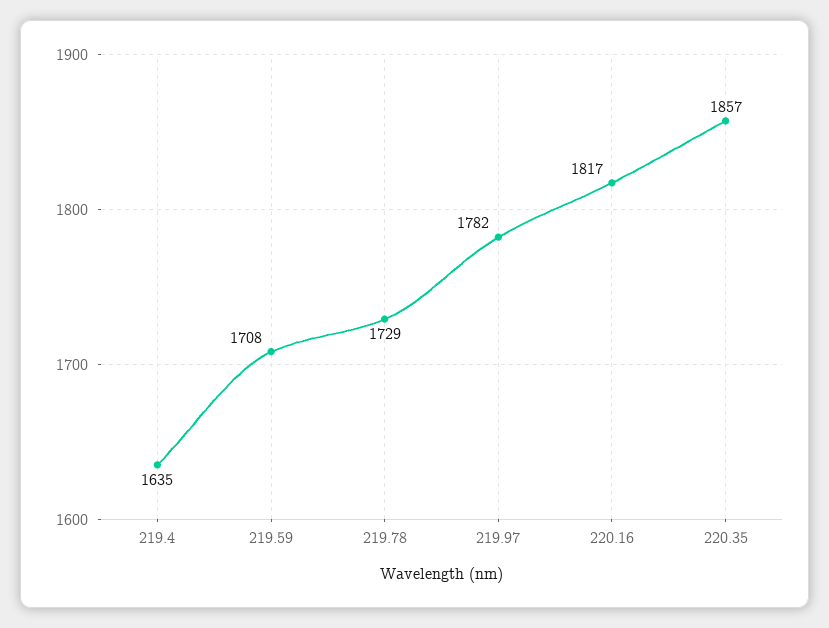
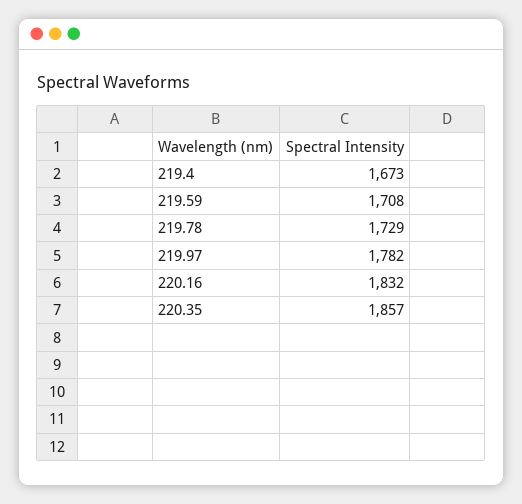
219.4: 1635 -> 1673
220.16: 1817 -> 1832

